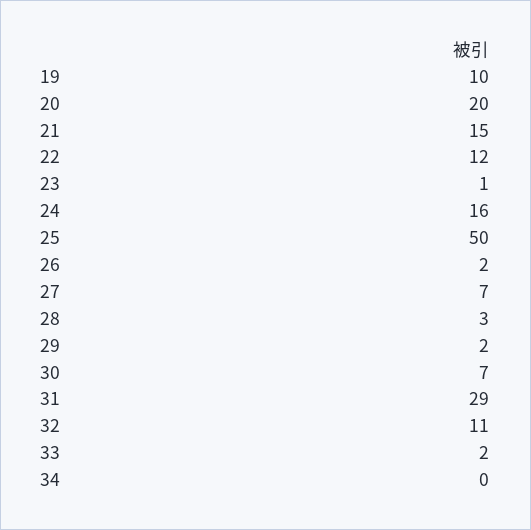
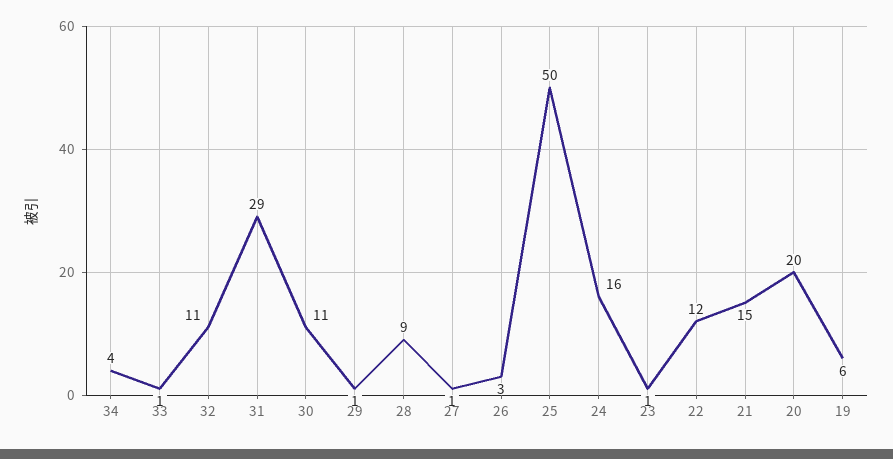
19: 10 -> 6
26: 2 -> 3
27: 7 -> 1
28: 3 -> 9
29: 2 -> 1
30: 7 -> 11
33: 2 -> 1
34: 0 -> 4

